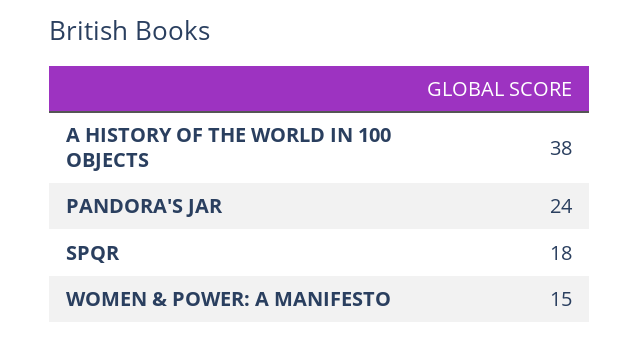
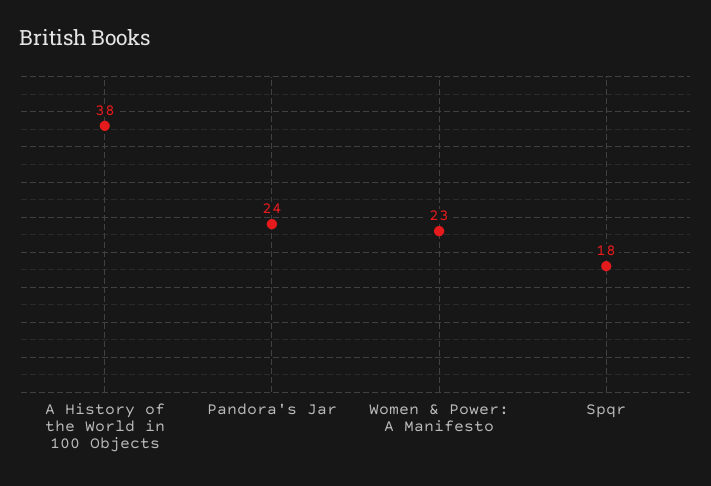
WOMEN & POWER: A MANIFESTO: 15 -> 23

